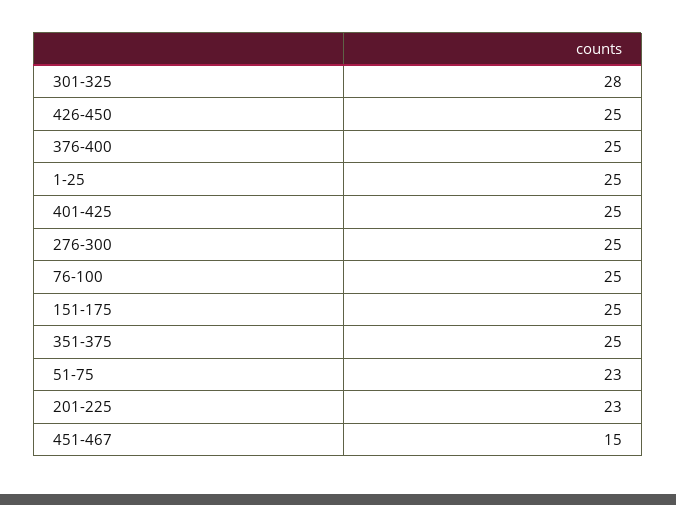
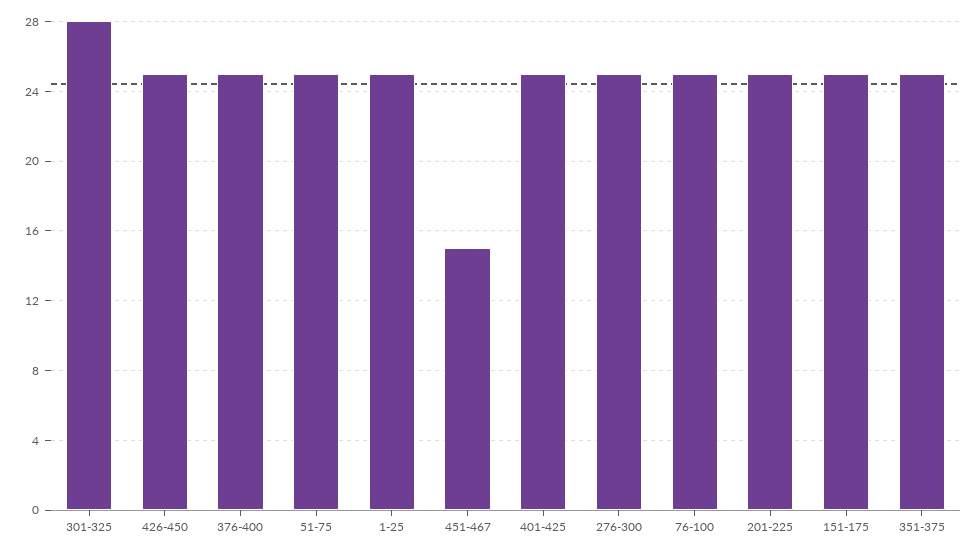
51-75: 23 -> 25
201-225: 23 -> 25

